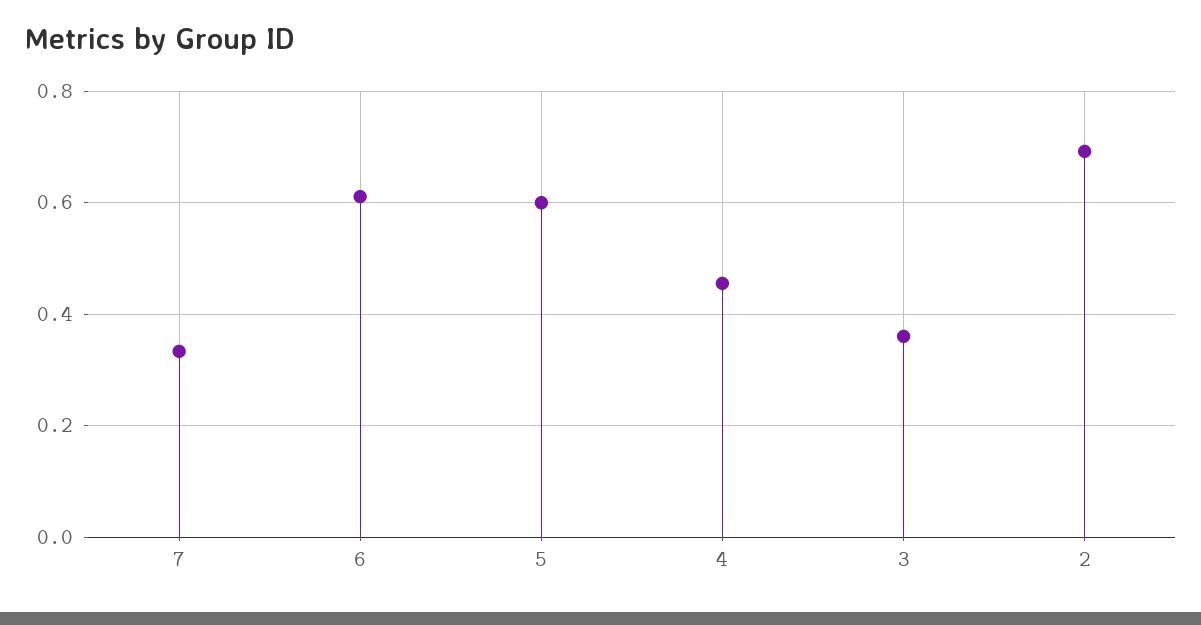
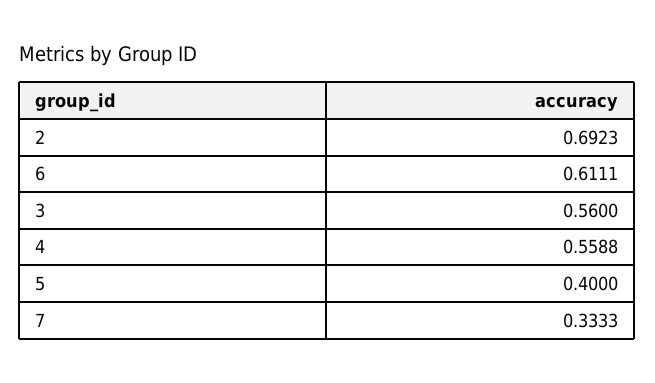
5: 0.6 -> 0.4
4: 0.46 -> 0.5588
3: 0.36 -> 0.56

